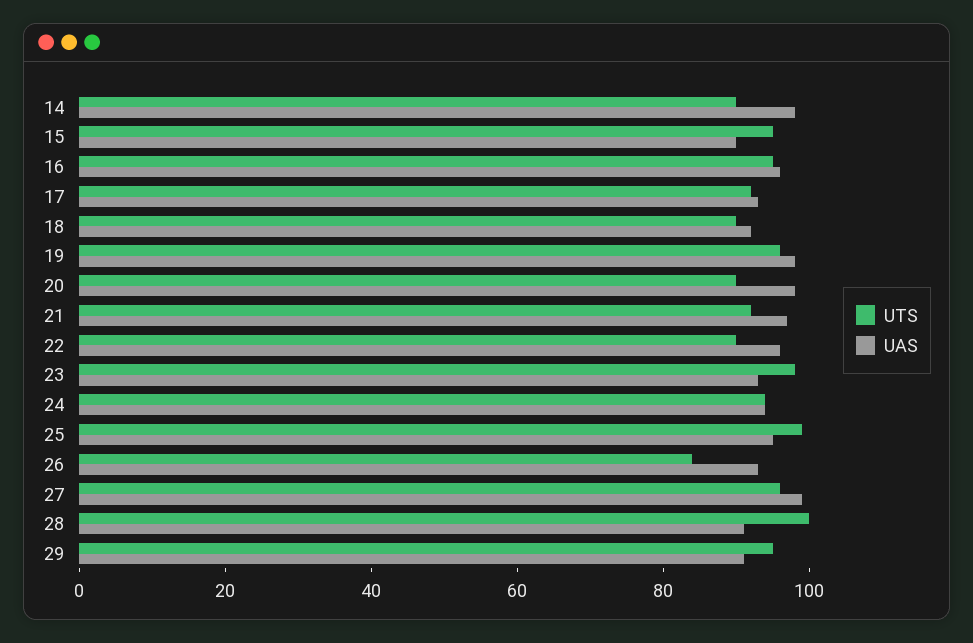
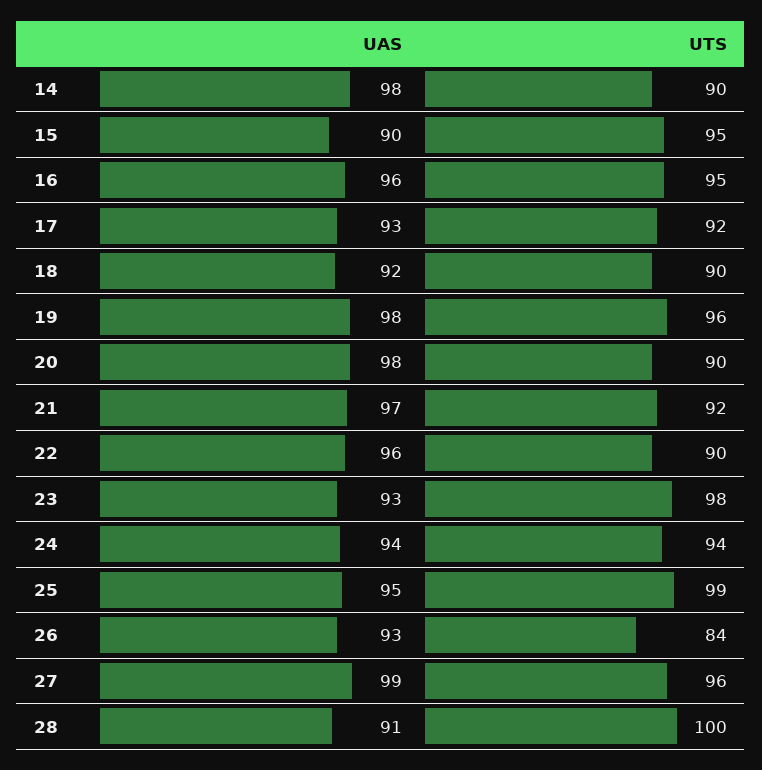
UTS, 29: 95 -> none
UAS, 29: 90 -> none

